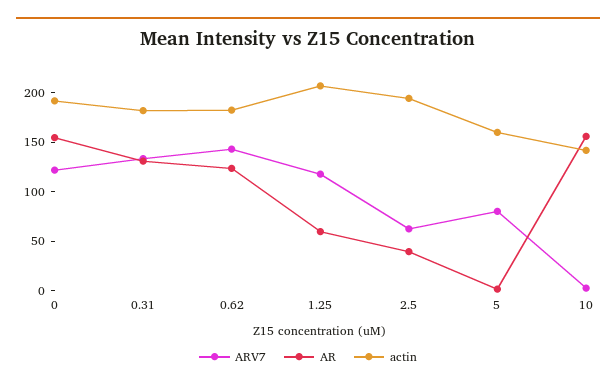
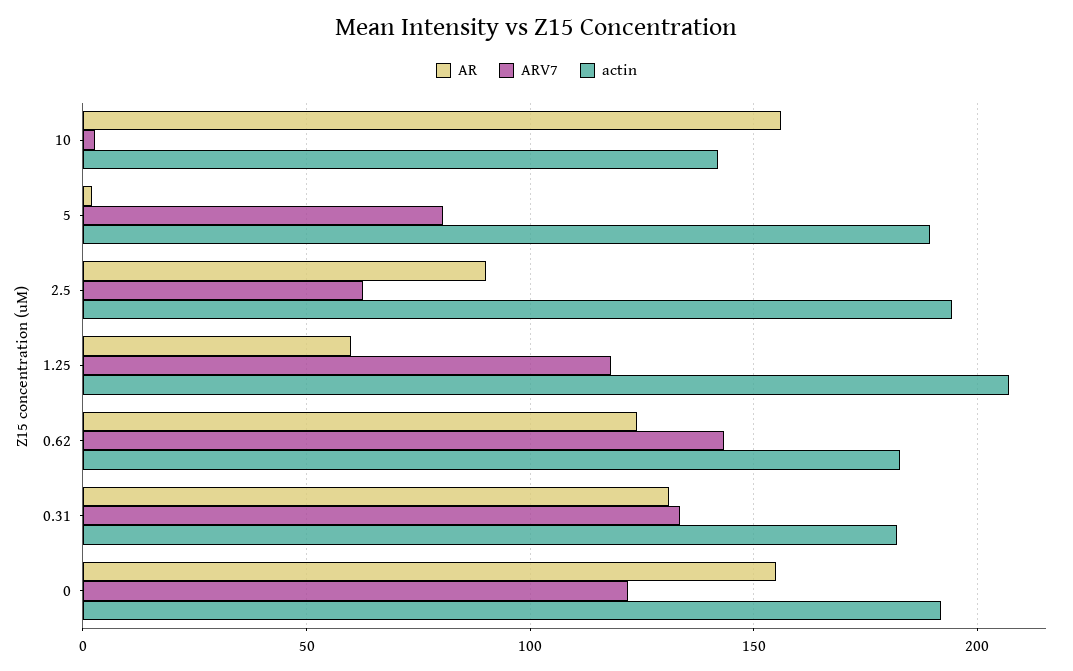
AR, 2.5: 40 -> 90
actin, 5: 160 -> 190

